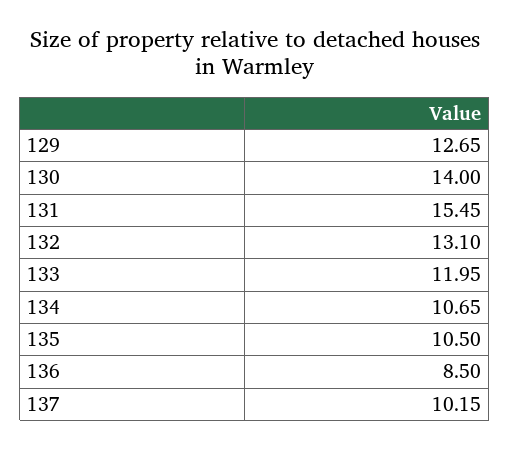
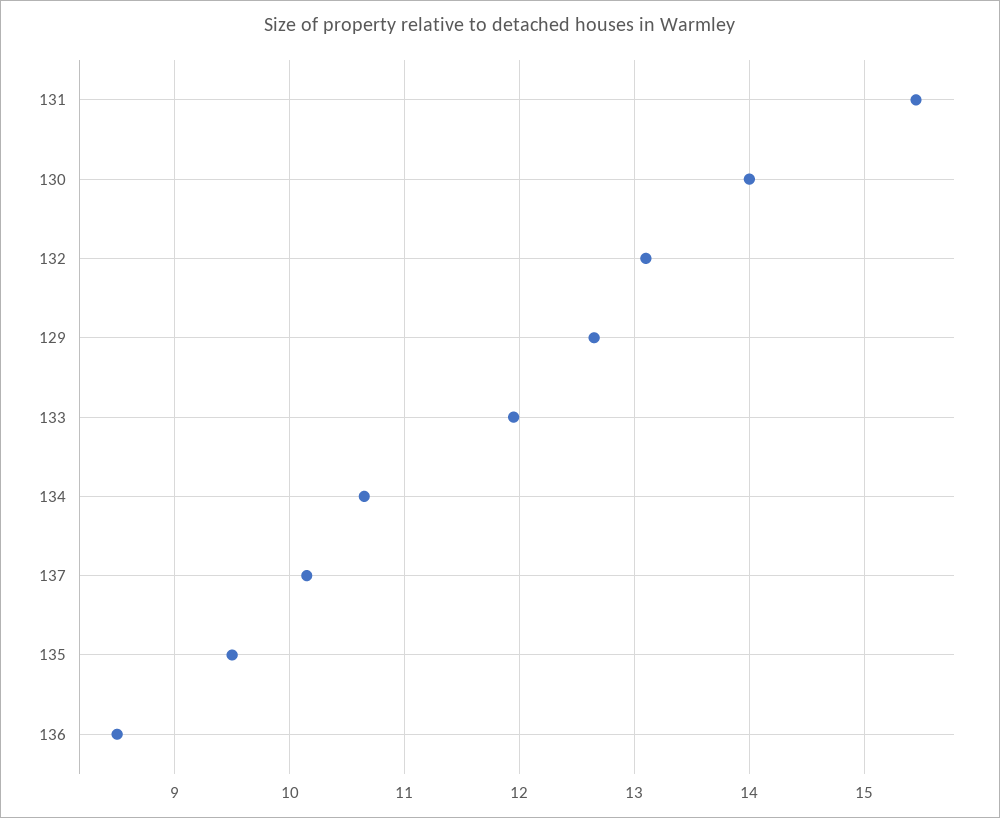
135: 10.5 -> 9.5

